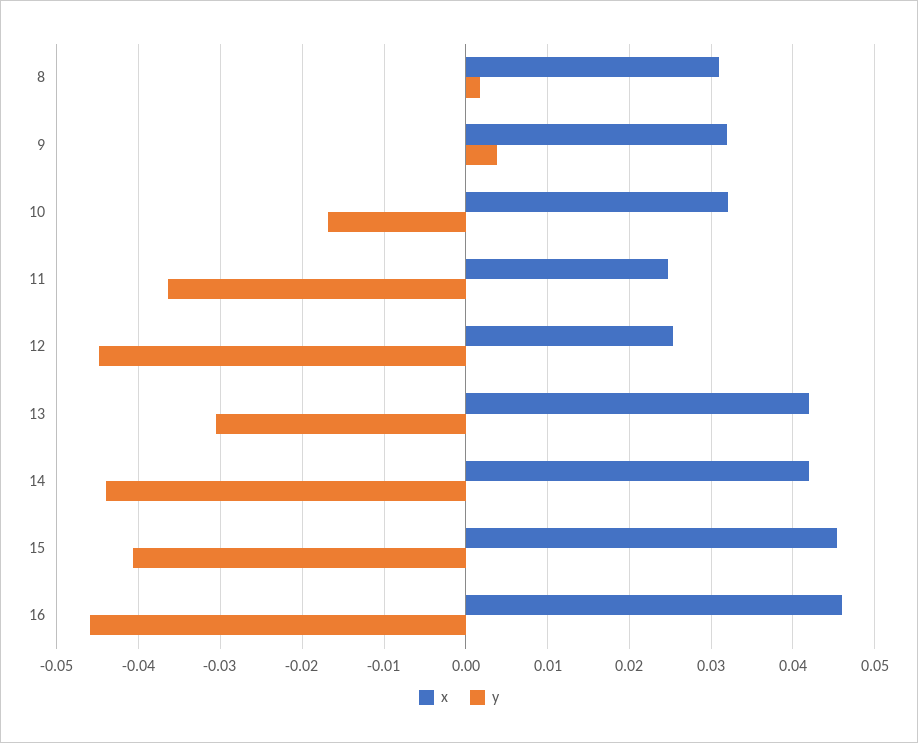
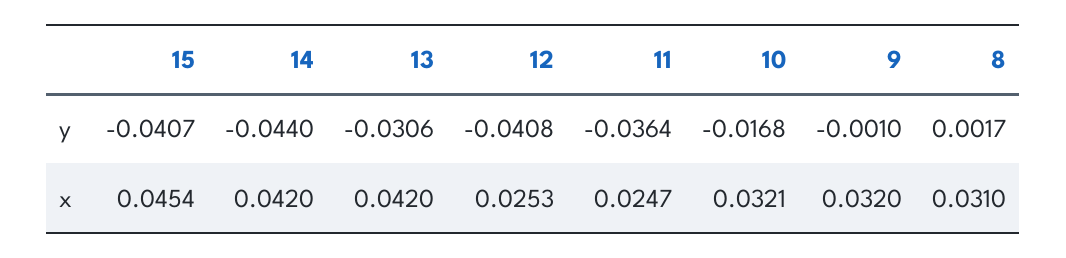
y, 9: 0.004 -> -0.001
y, 12: -0.045 -> -0.0408
x, 16: 0.046 -> none
y, 16: -0.046 -> none

